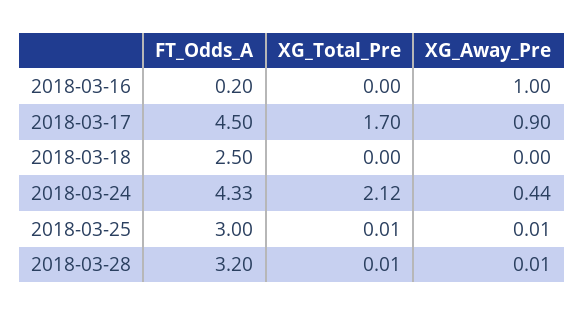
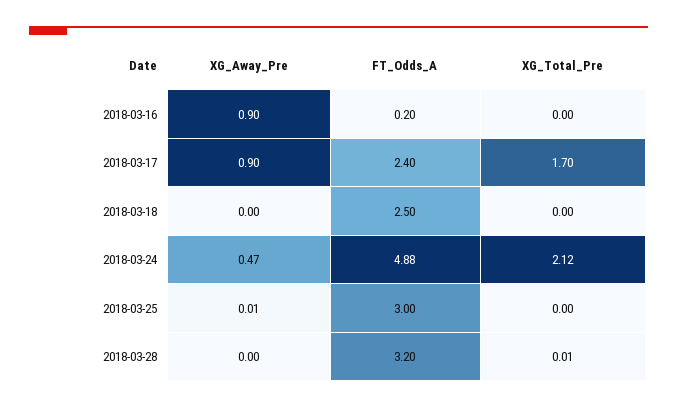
XG_Away_Pre, 2018-03-16: 1 -> 0.9
FT_Odds_A, 2018-03-17: 4.5 -> 2.4
FT_Odds_A, 2018-03-24: 4.33 -> 4.88
XG_Away_Pre, 2018-03-24: 0.44 -> 0.47
XG_Total_Pre, 2018-03-25: 0.01 -> 0
XG_Away_Pre, 2018-03-28: 0.01 -> 0

